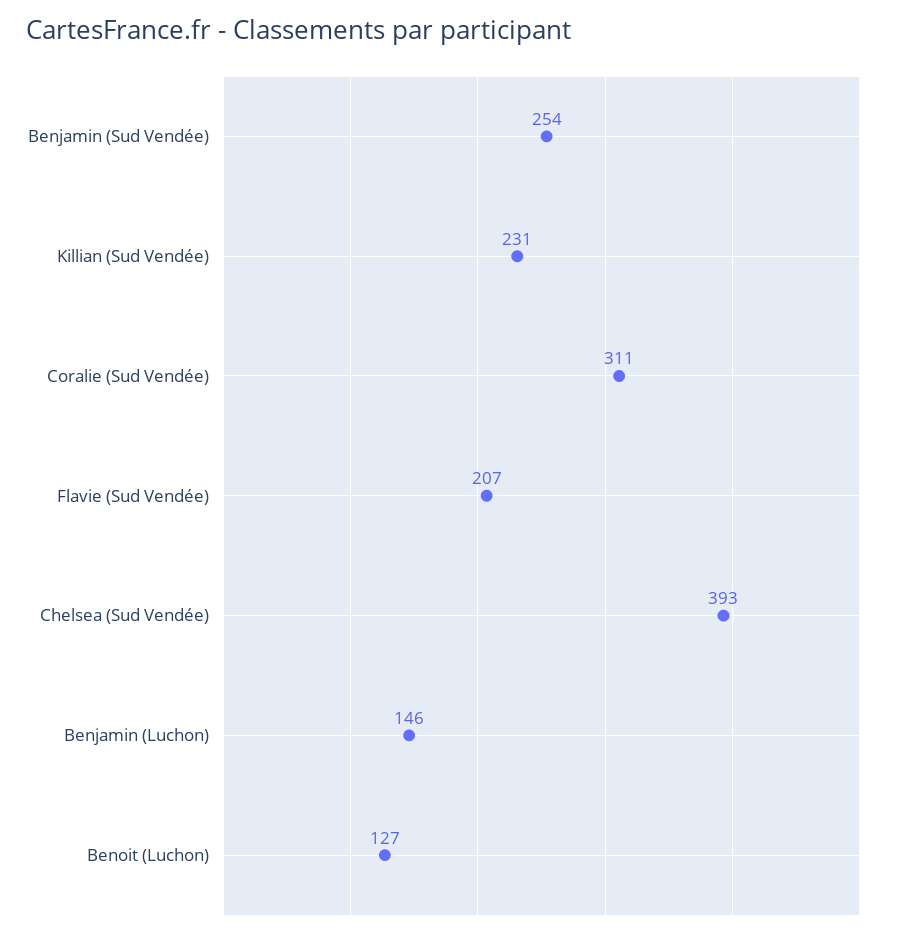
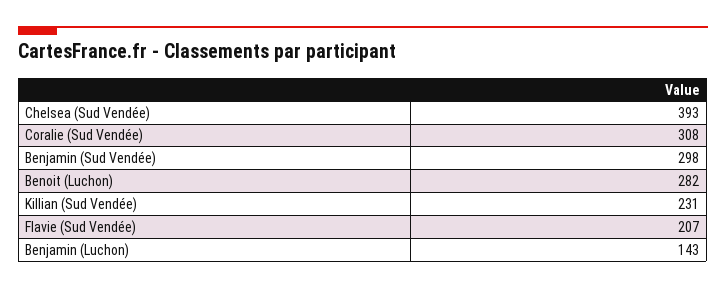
Benjamin (Sud Vendée): 254 -> 298
Coralie (Sud Vendée): 311 -> 308
Benjamin (Luchon): 146 -> 143
Benoit (Luchon): 127 -> 282

